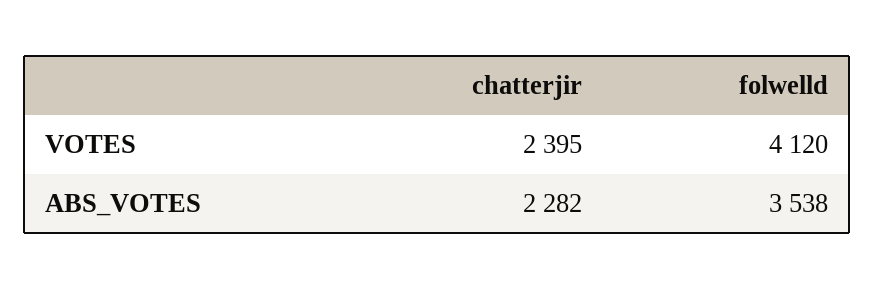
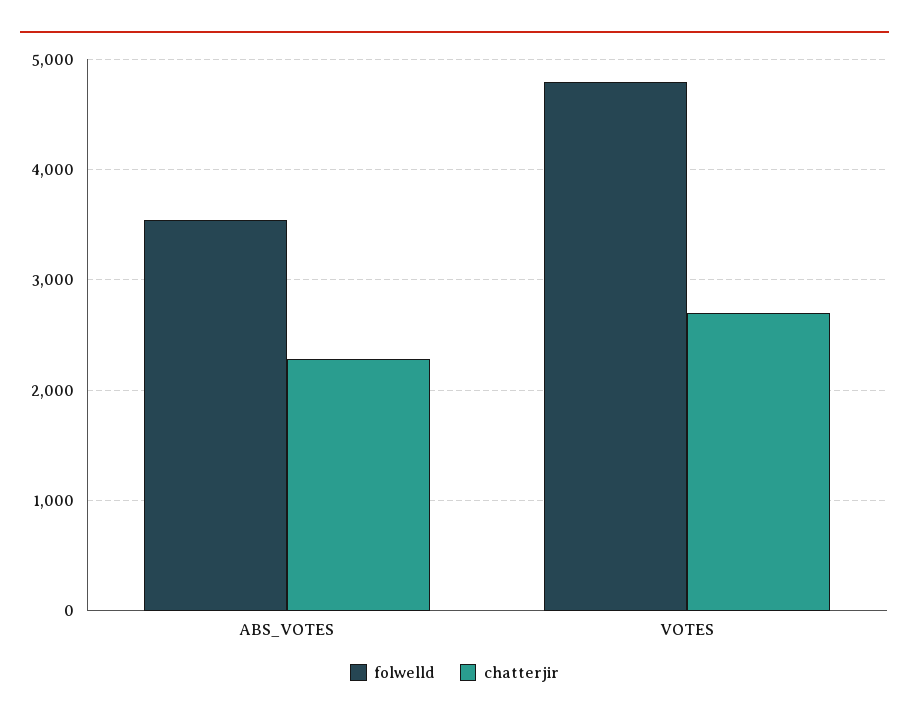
chatterjir, VOTES: 2395 -> 2700
folwelld, VOTES: 4120 -> 4800

